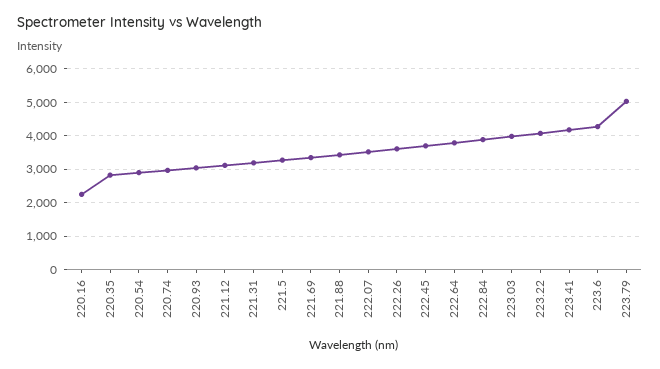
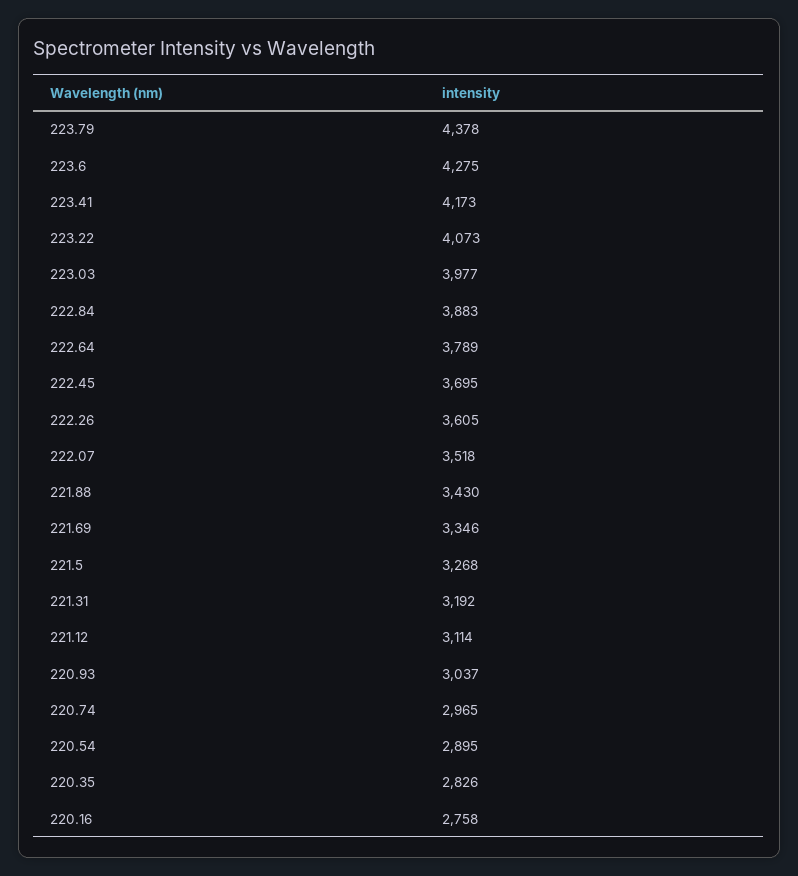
220.16: 2200 -> 2758
223.79: 5000 -> 4378

